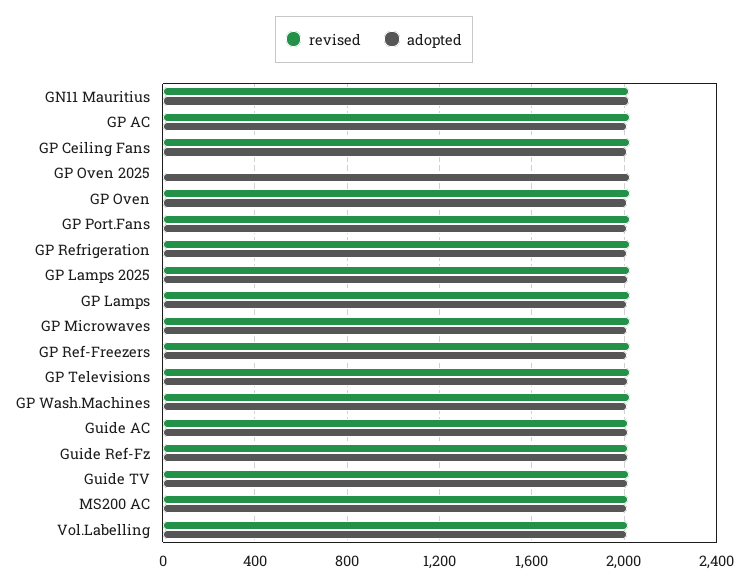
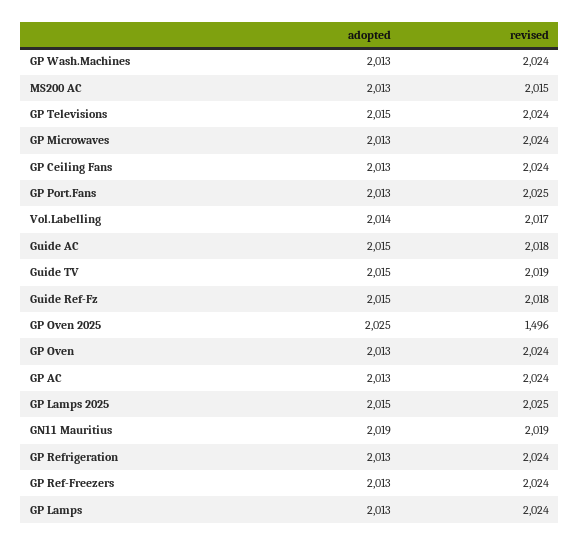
revised, GP Oven 2025: 0 -> 1496

